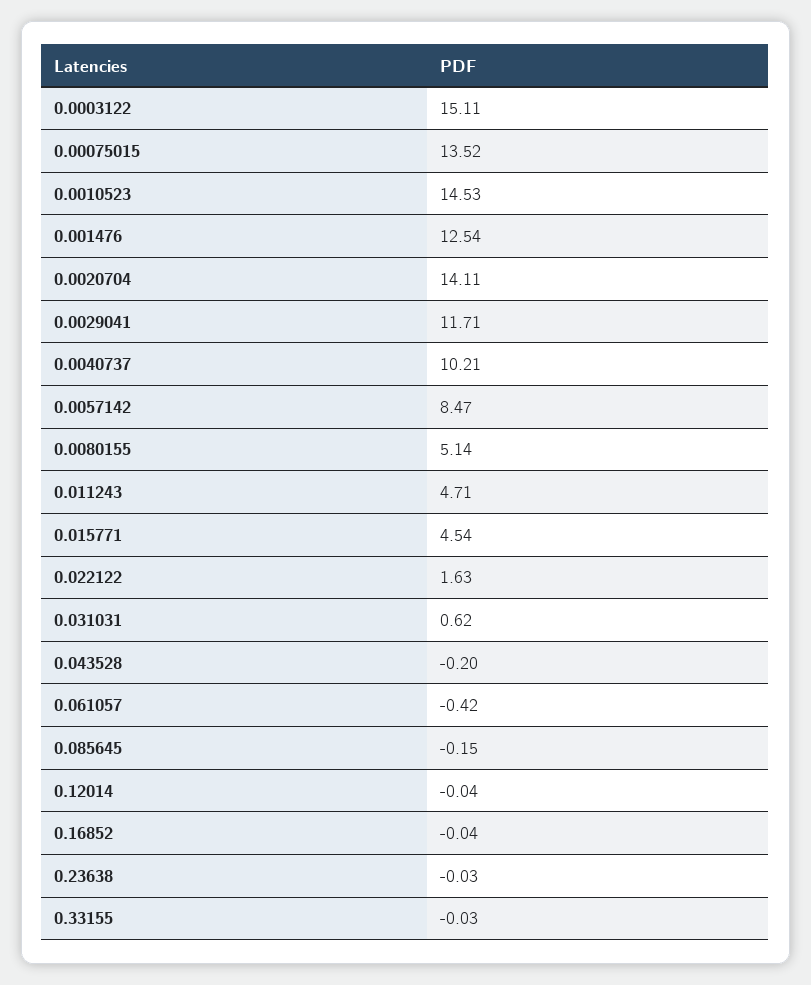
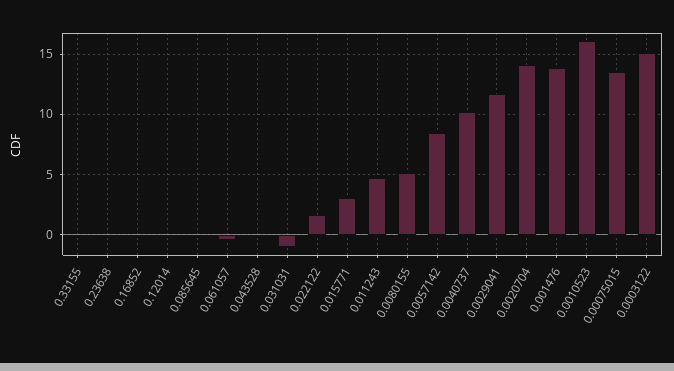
0.0010523: 14.53 -> 16
0.001476: 12.54 -> 14
0.015771: 4.54 -> 3
0.031031: 0.62 -> -1

